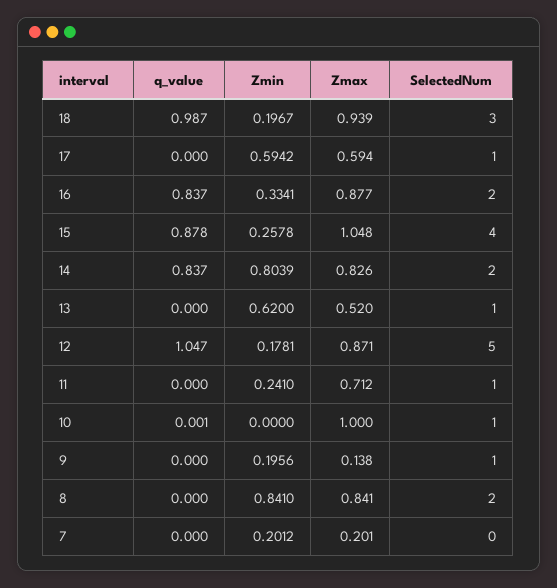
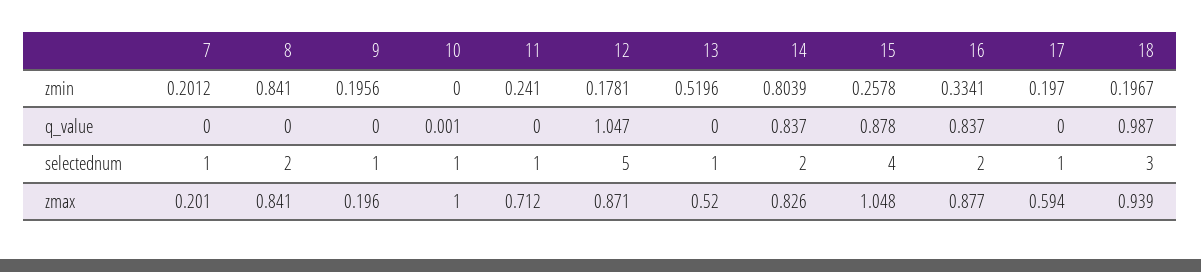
Zmin, 17: 0.5942 -> 0.197
Zmin, 13: 0.62 -> 0.5196
Zmax, 9: 0.138 -> 0.196
SelectedNum, 7: 0 -> 1

